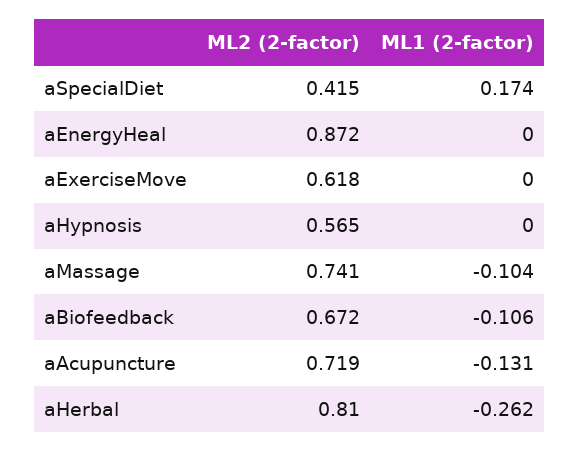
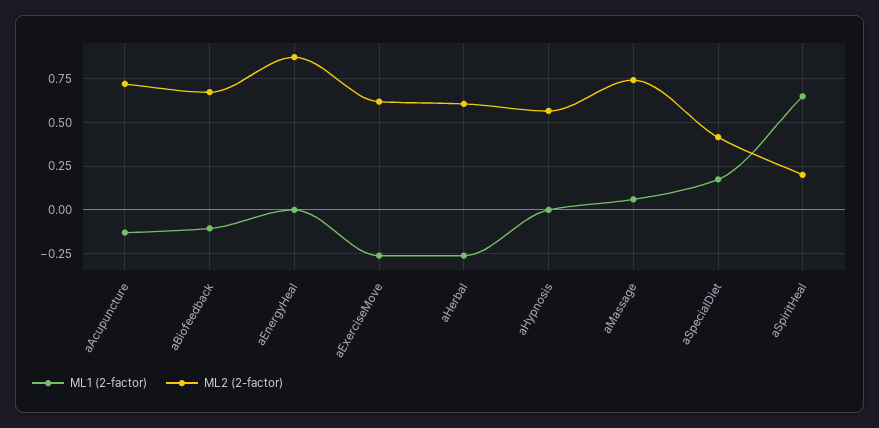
ML1 (2-factor), aExerciseMove: 0 -> -0.25
ML1 (2-factor), aMassage: -0.104 -> 0.05
ML2 (2-factor), aHerbal: 0.81 -> 0.6
ML1 (2-factor), aSpiritHeal: none -> 0.65
ML2 (2-factor), aSpiritHeal: none -> 0.2

